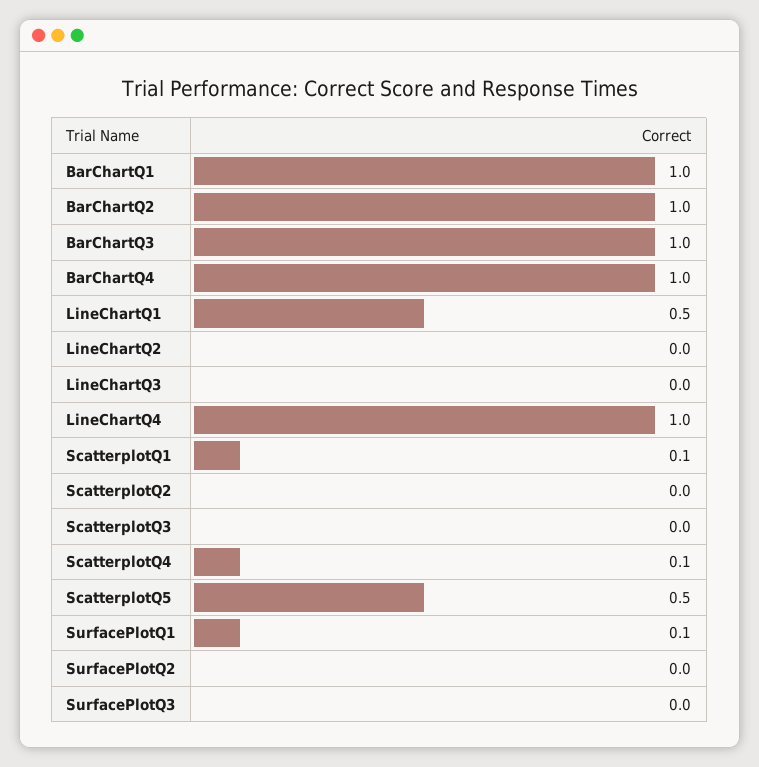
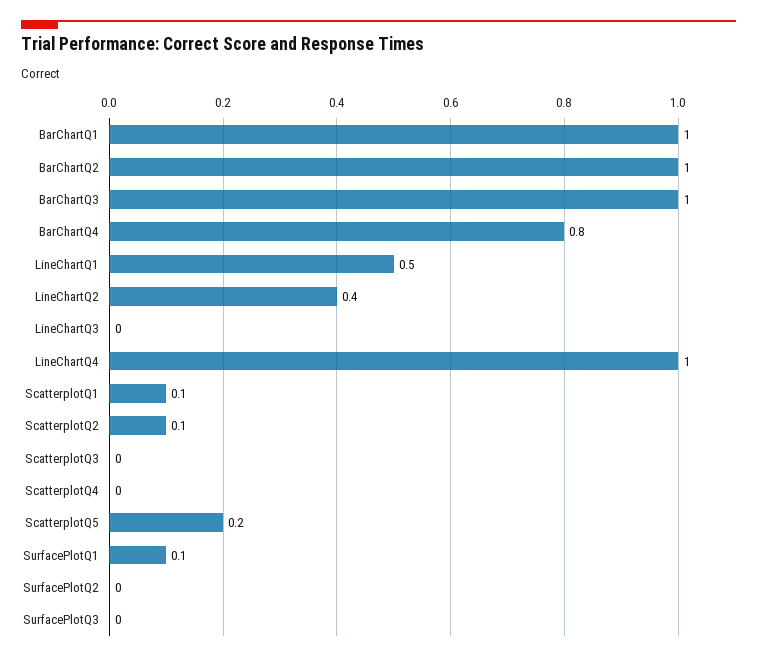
BarChartQ4: 1 -> 0.8
LineChartQ2: 0 -> 0.4
ScatterplotQ2: 0 -> 0.1
ScatterplotQ4: 0.1 -> 0
ScatterplotQ5: 0.5 -> 0.2

